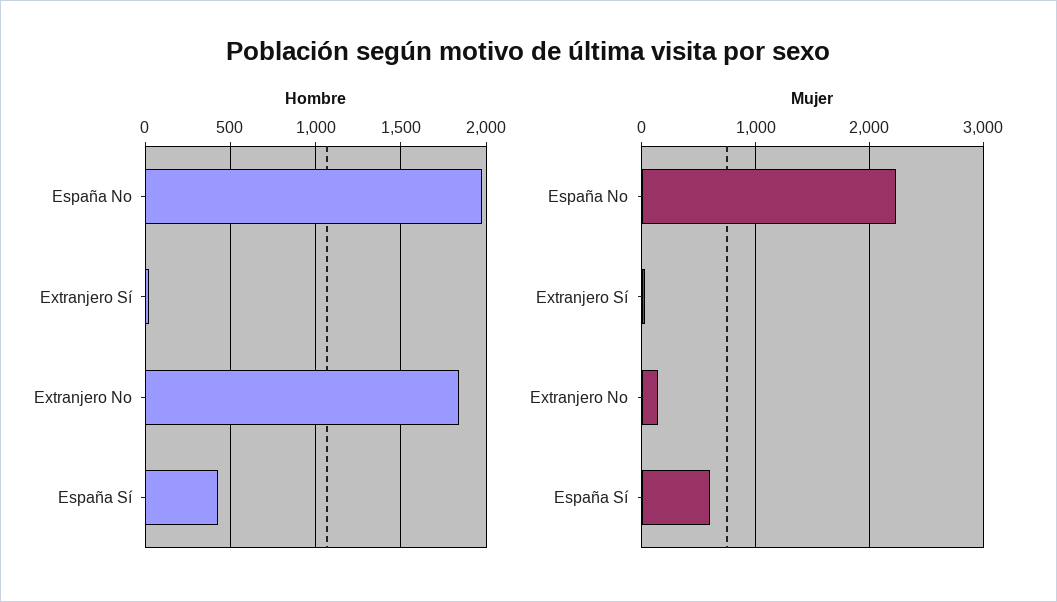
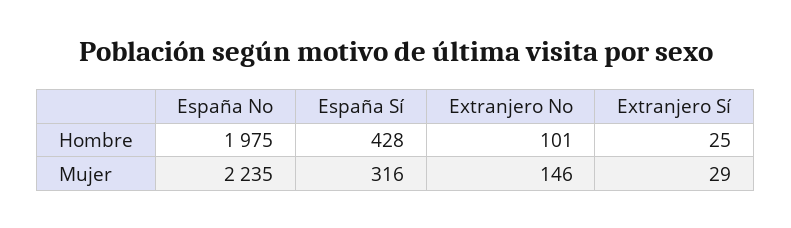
Hombre, Extranjero No: 1850 -> 101
Mujer, España Sí: 600 -> 316

